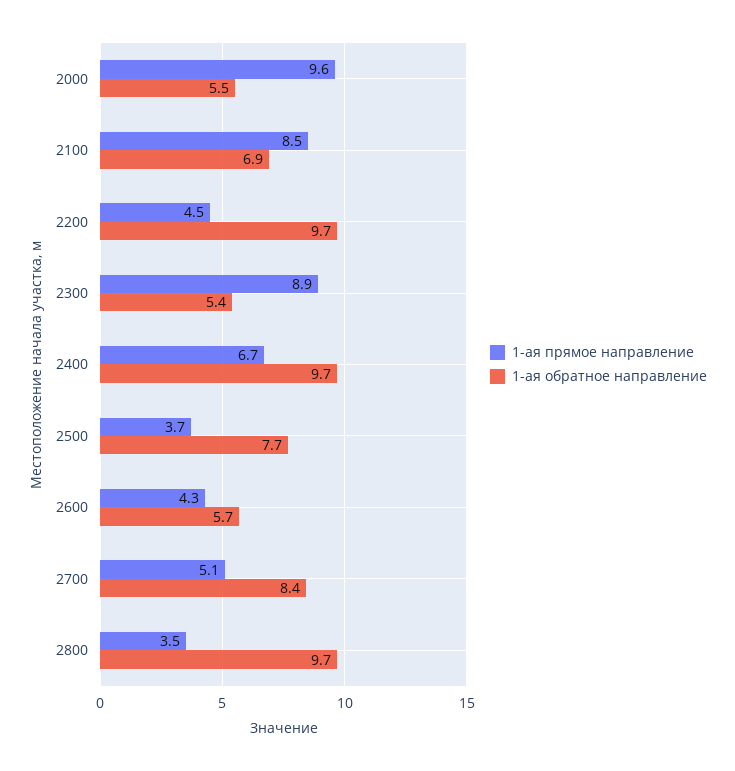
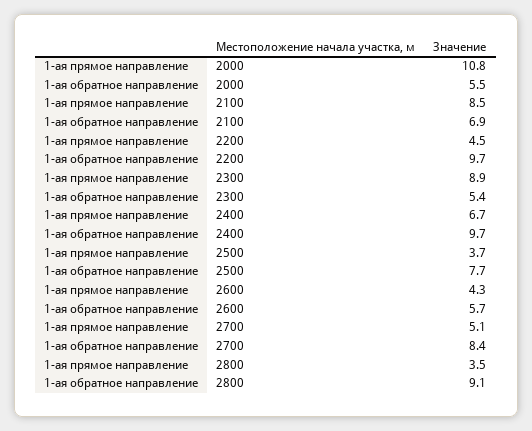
1-ая прямое направление, 2000: 9.6 -> 10.8
1-ая обратное направление, 2800: 9.7 -> 9.1

